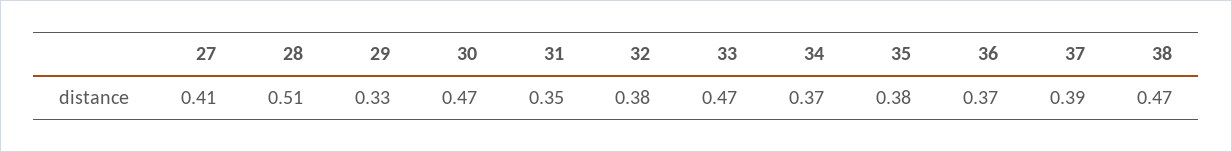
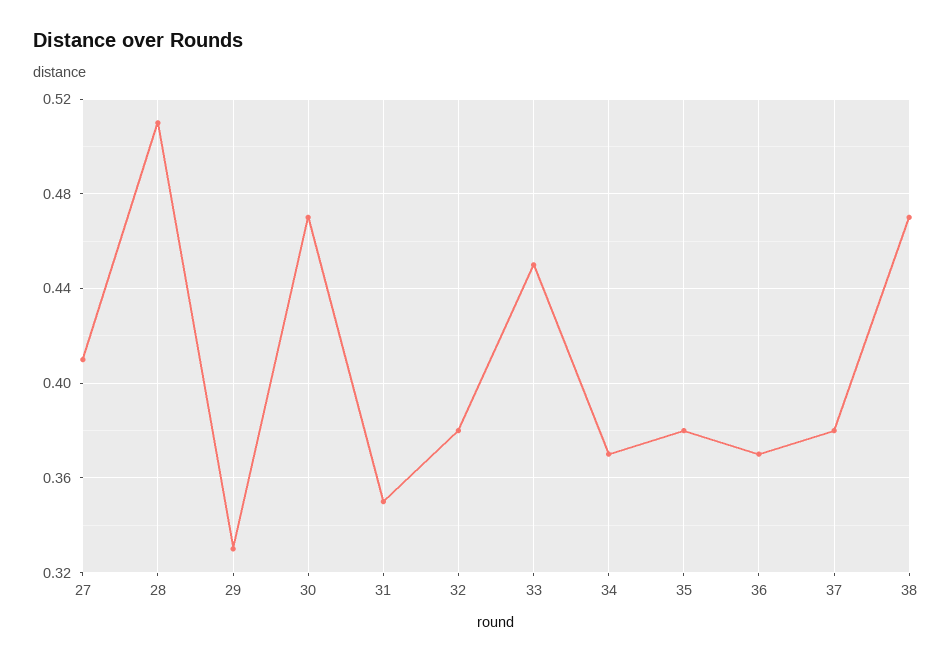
33: 0.47 -> 0.45
37: 0.39 -> 0.38

